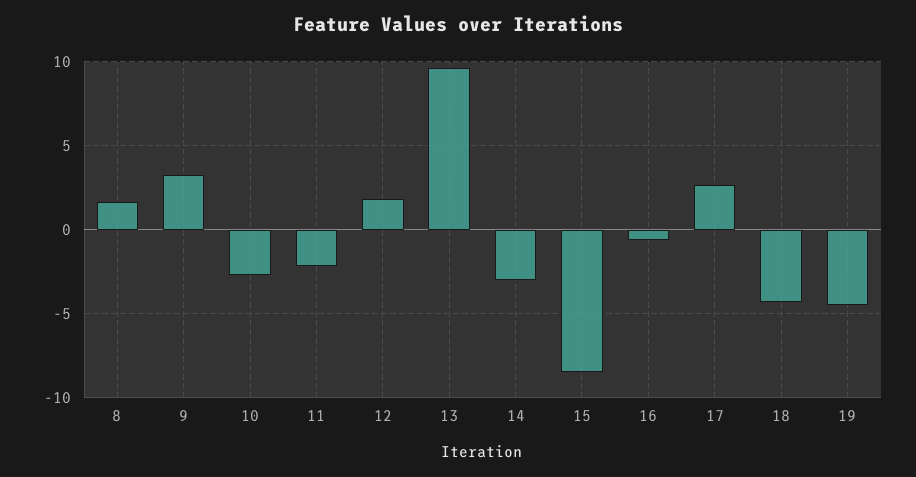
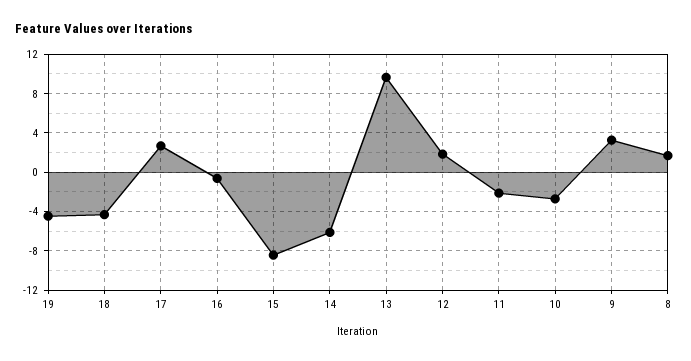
14: -3 -> -6

